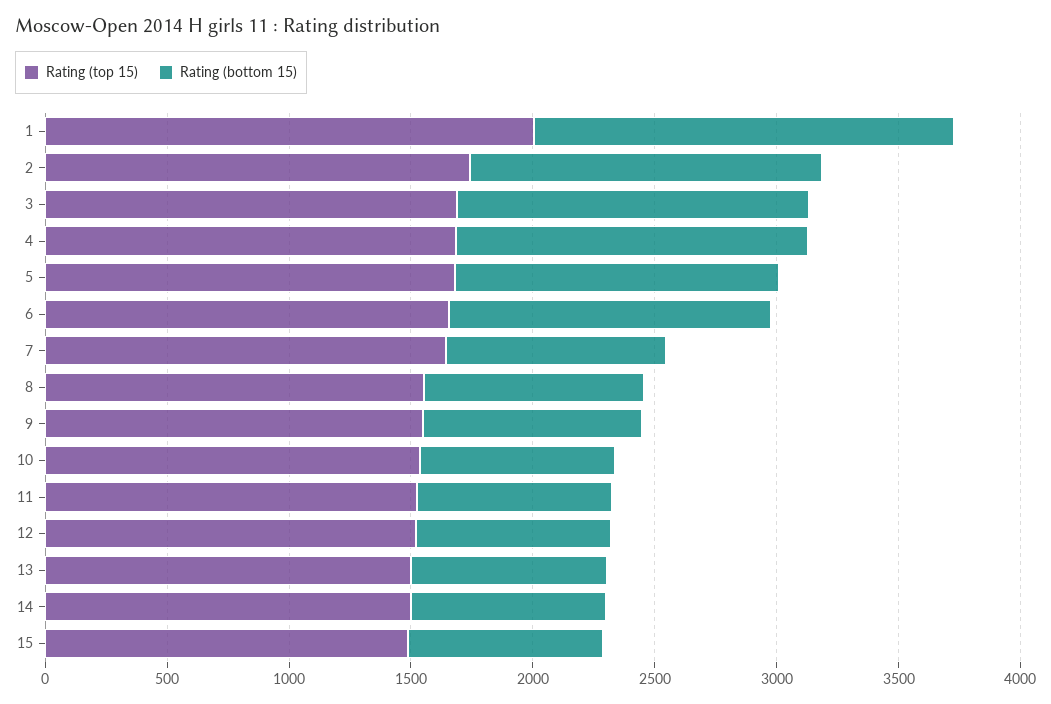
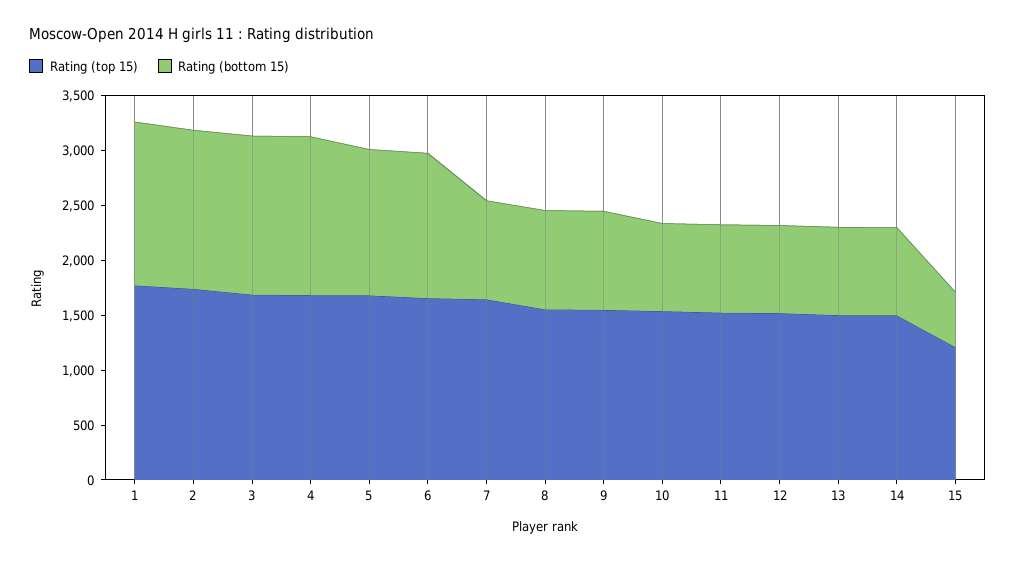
Rating (top 15), 1: 2000 -> 1800
Rating (bottom 15), 1: 1700 -> 1500
Rating (top 15), 15: 1500 -> 1200
Rating (bottom 15), 15: 800 -> 500

